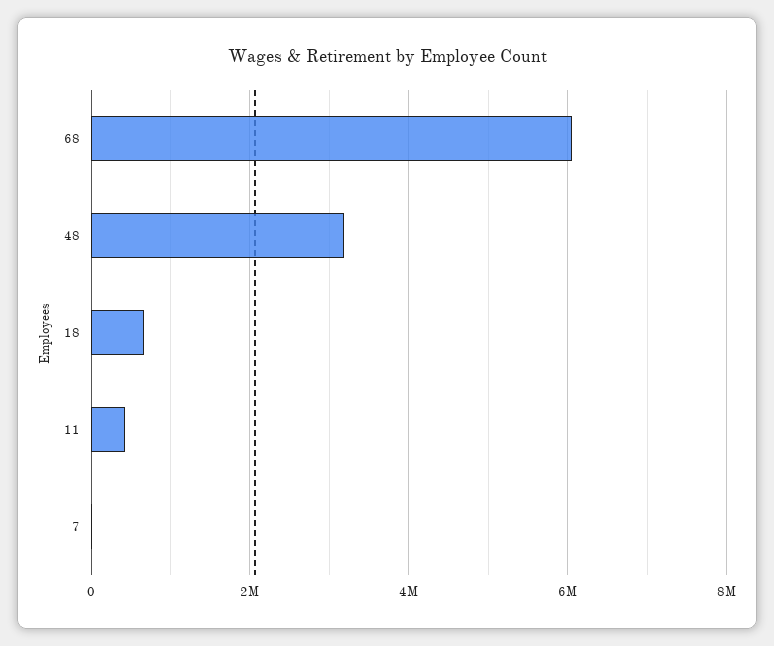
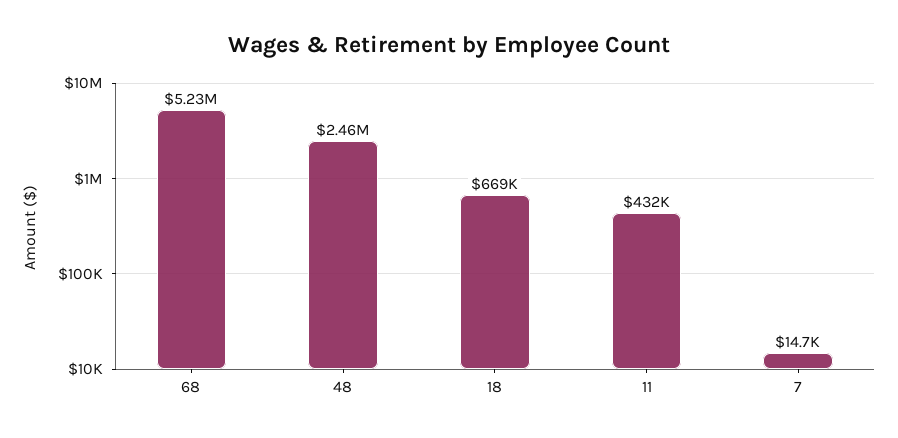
68: 6000000 -> 5230000
48: 3200000 -> 2460000

